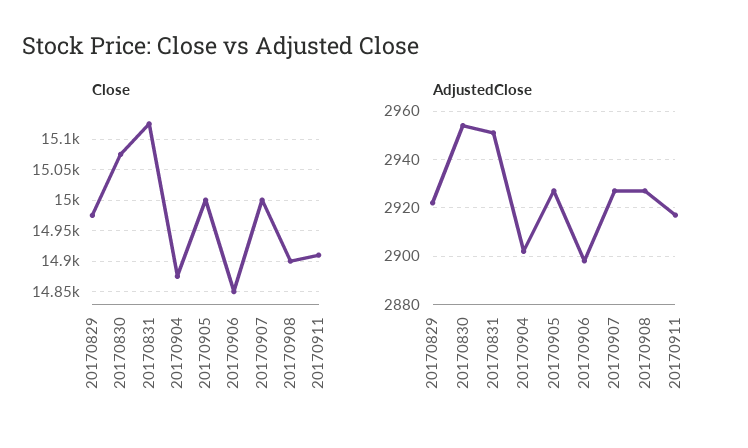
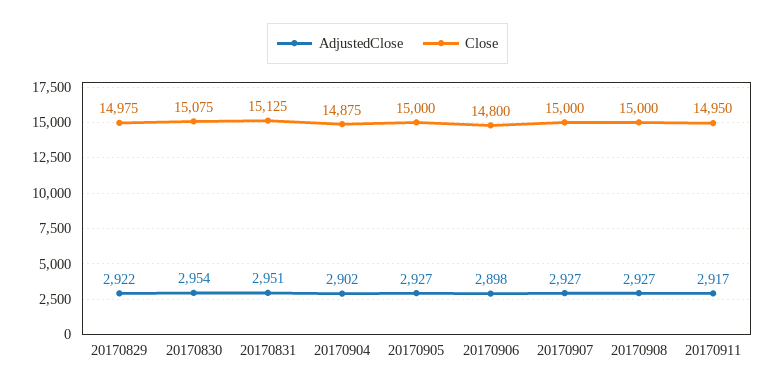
Close, 20170906: 14850 -> 14800
Close, 20170908: 14900 -> 15000
Close, 20170911: 14910 -> 14950

